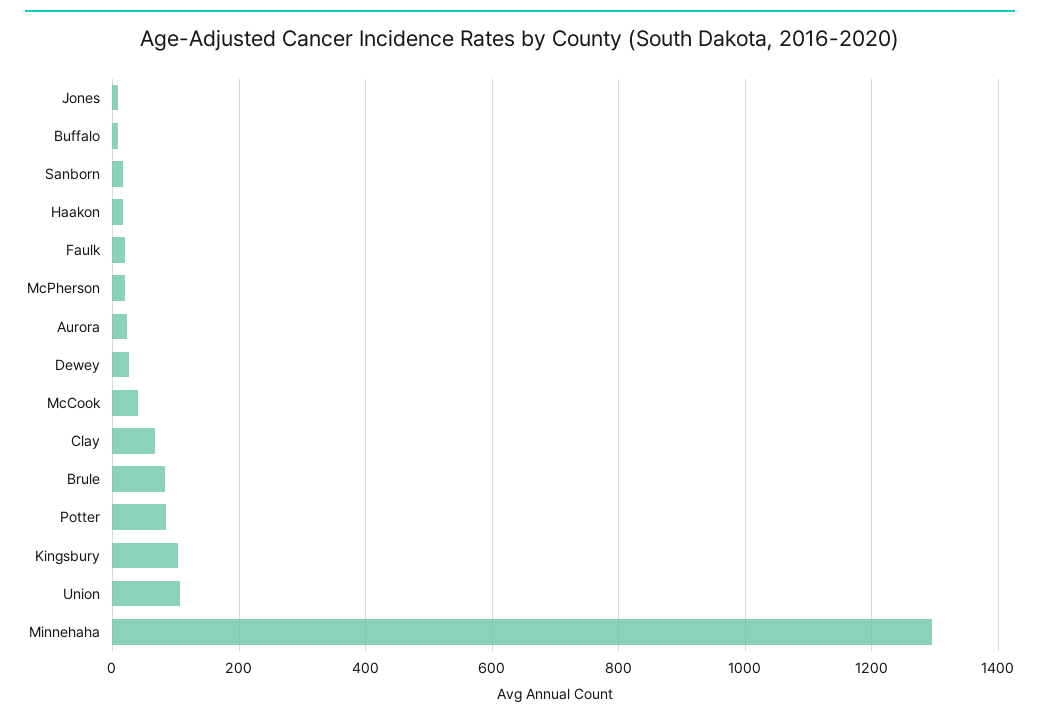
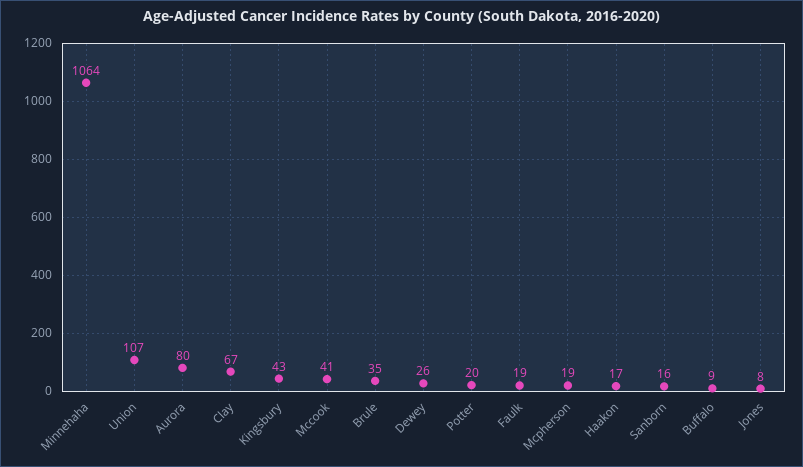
Aurora: 20 -> 80
Brule: 80 -> 35
Potter: 80 -> 20
Kingsbury: 100 -> 43
Minnehaha: 1300 -> 1064

